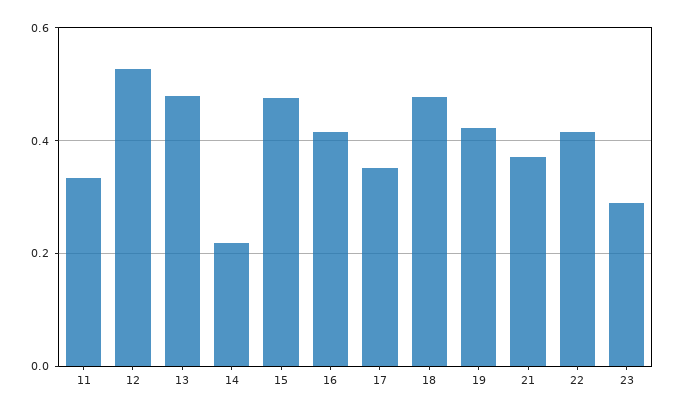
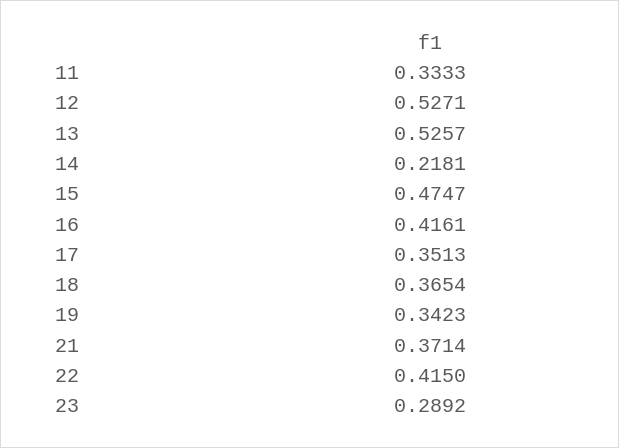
13: 0.48 -> 0.5257
18: 0.48 -> 0.3654
19: 0.42 -> 0.3423

